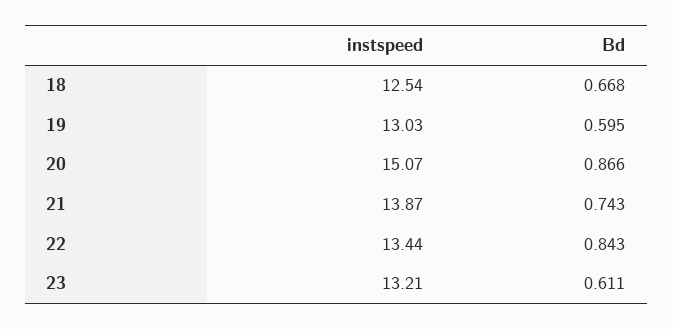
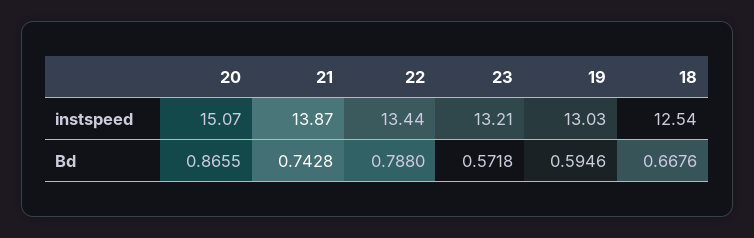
Bd, 22: 0.843 -> 0.788
Bd, 23: 0.611 -> 0.5718

